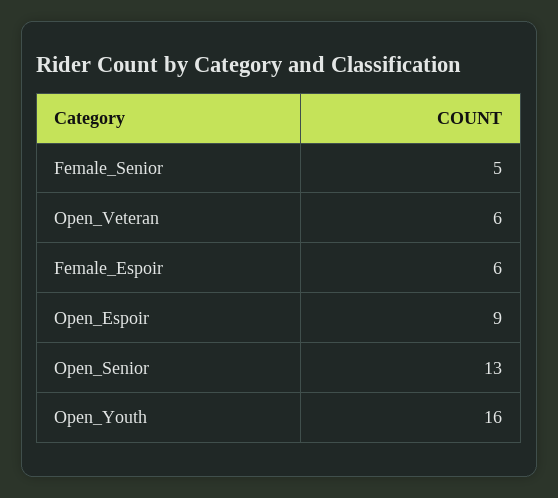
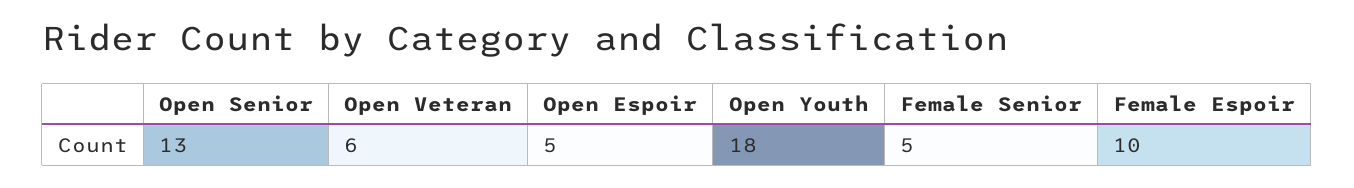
Female_Espoir: 6 -> 10
Open_Espoir: 9 -> 5
Open_Youth: 16 -> 18

